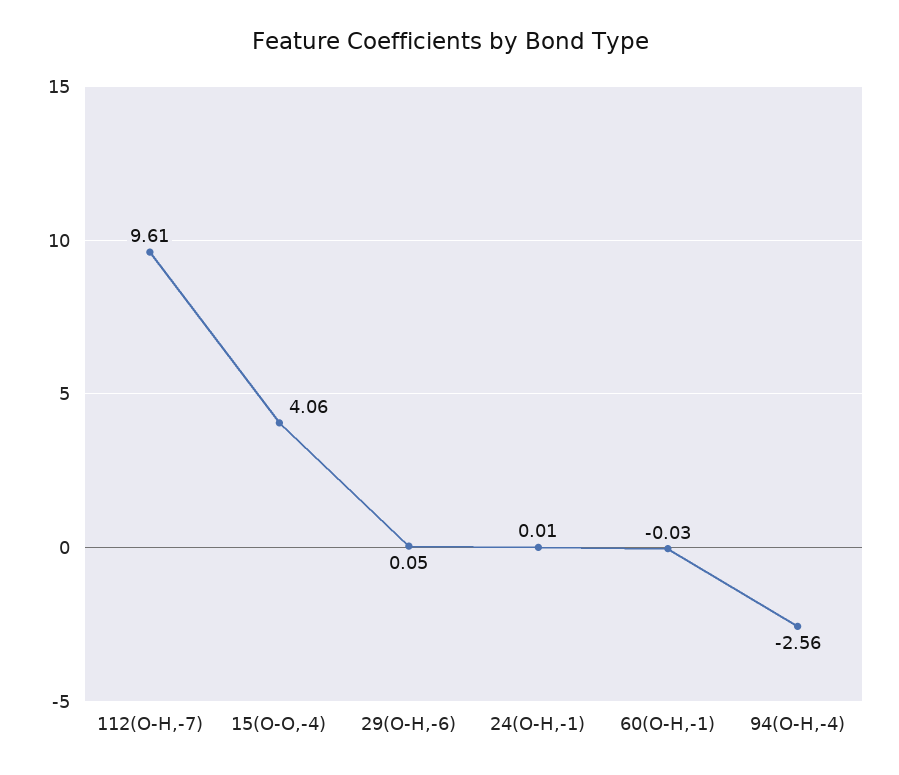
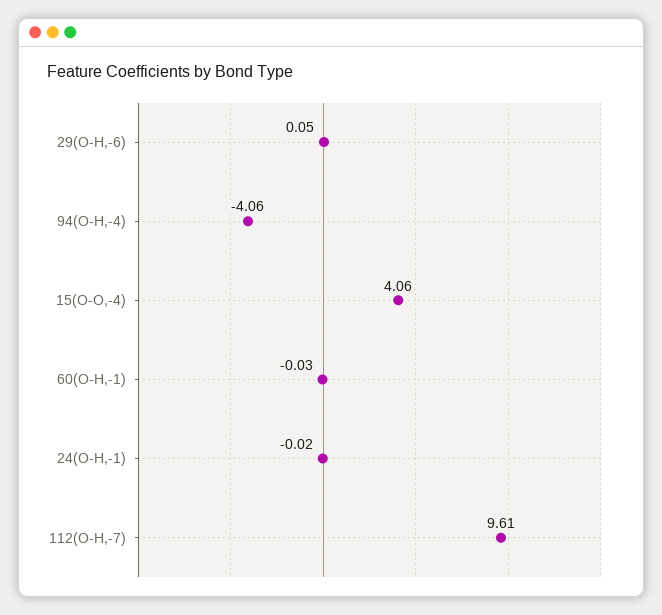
24(O-H,-1): 0.01 -> -0.02
94(O-H,-4): -2.56 -> -4.06

